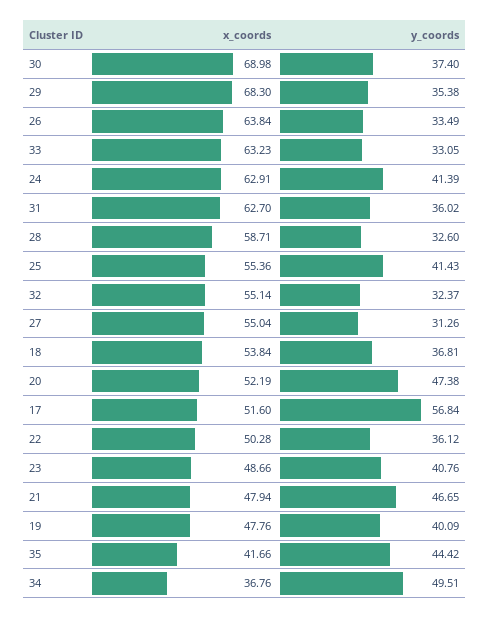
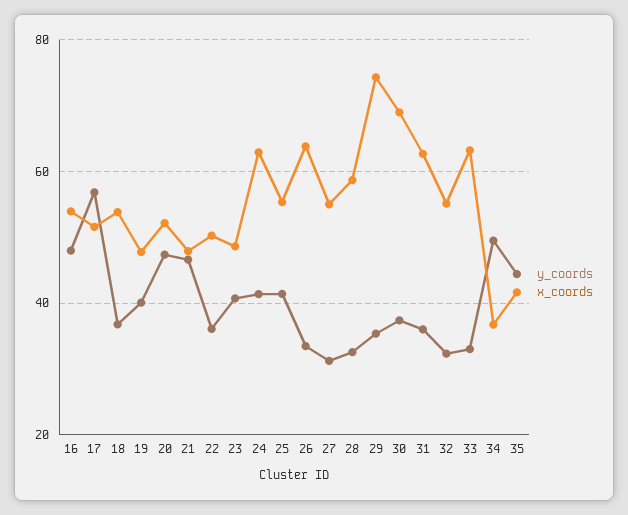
x_coords, 29: 68.3 -> 74
y_coords, 16: none -> 48
x_coords, 16: none -> 54

